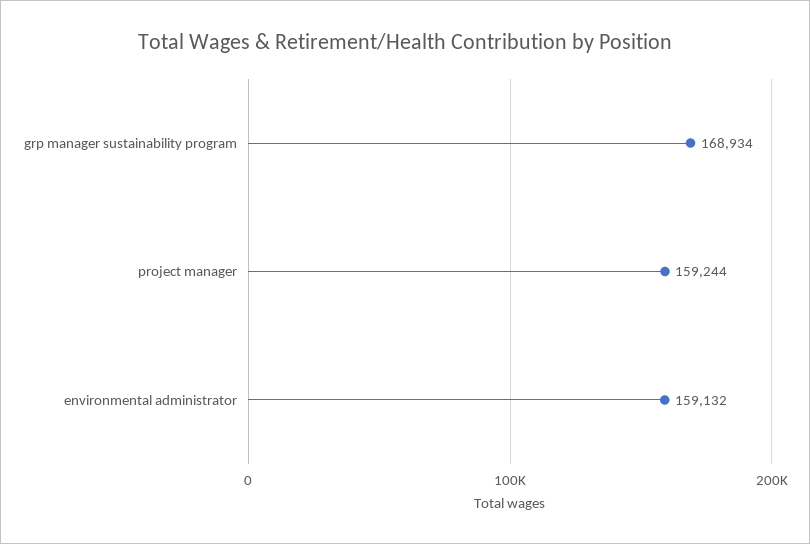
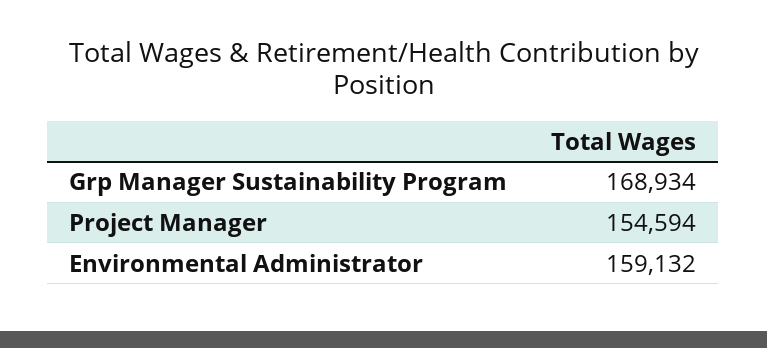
project manager: 159244 -> 154594

